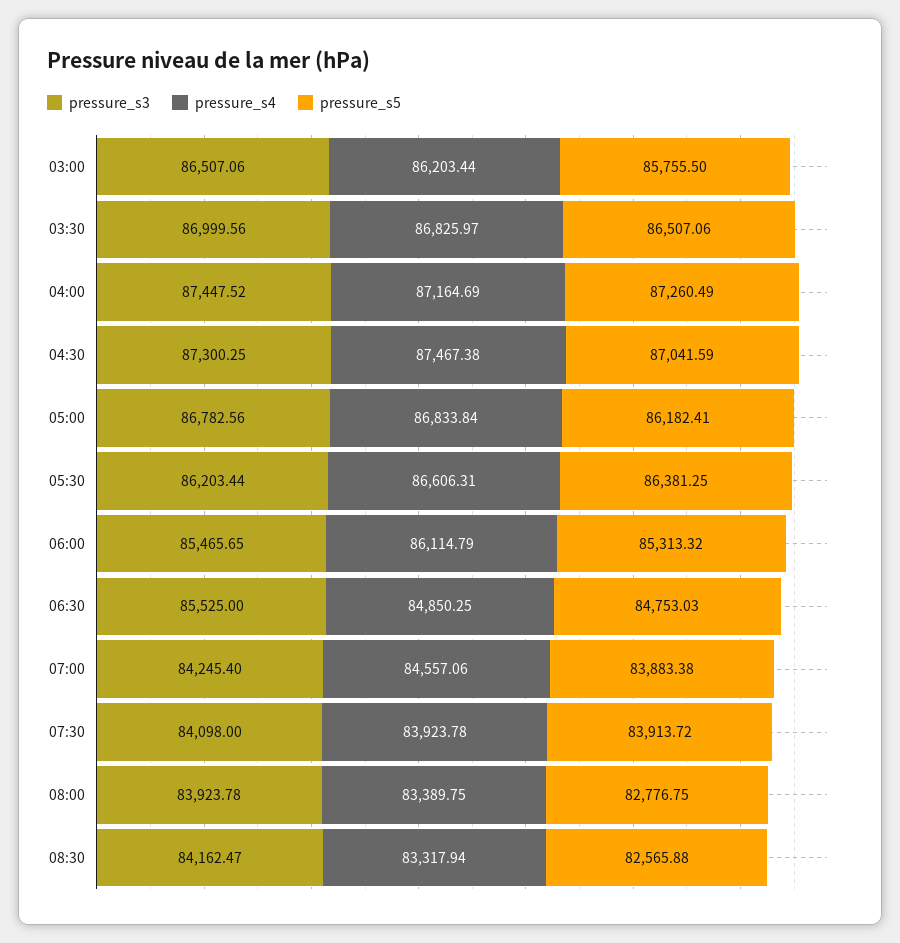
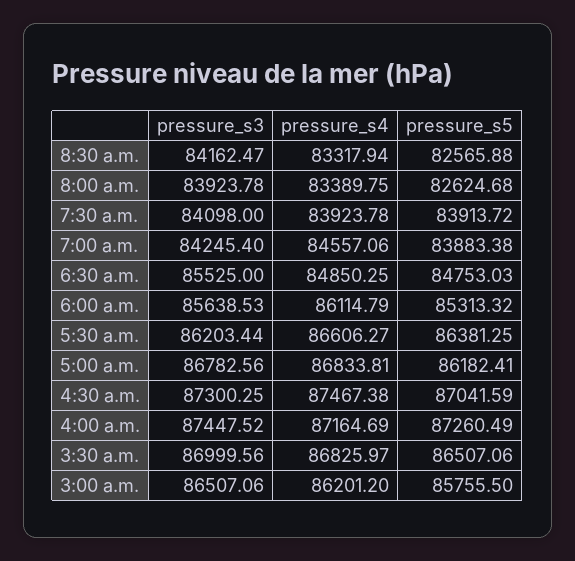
pressure_s4, 03:00: 86203.44 -> 86201.2
pressure_s4, 05:00: 86833.84 -> 86833.81
pressure_s4, 05:30: 86606.31 -> 86606.27
pressure_s3, 06:00: 85465.65 -> 85638.53
pressure_s5, 08:00: 82776.75 -> 82624.68

